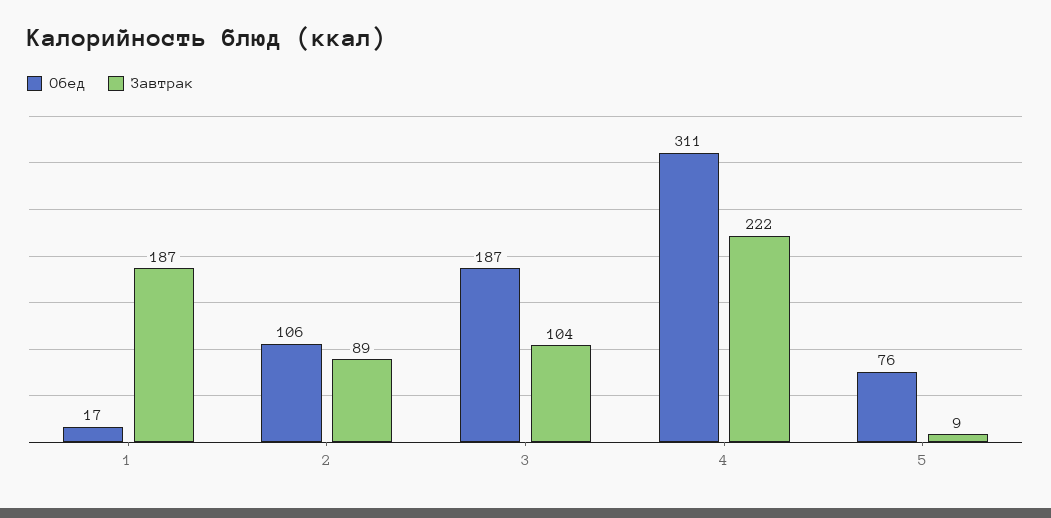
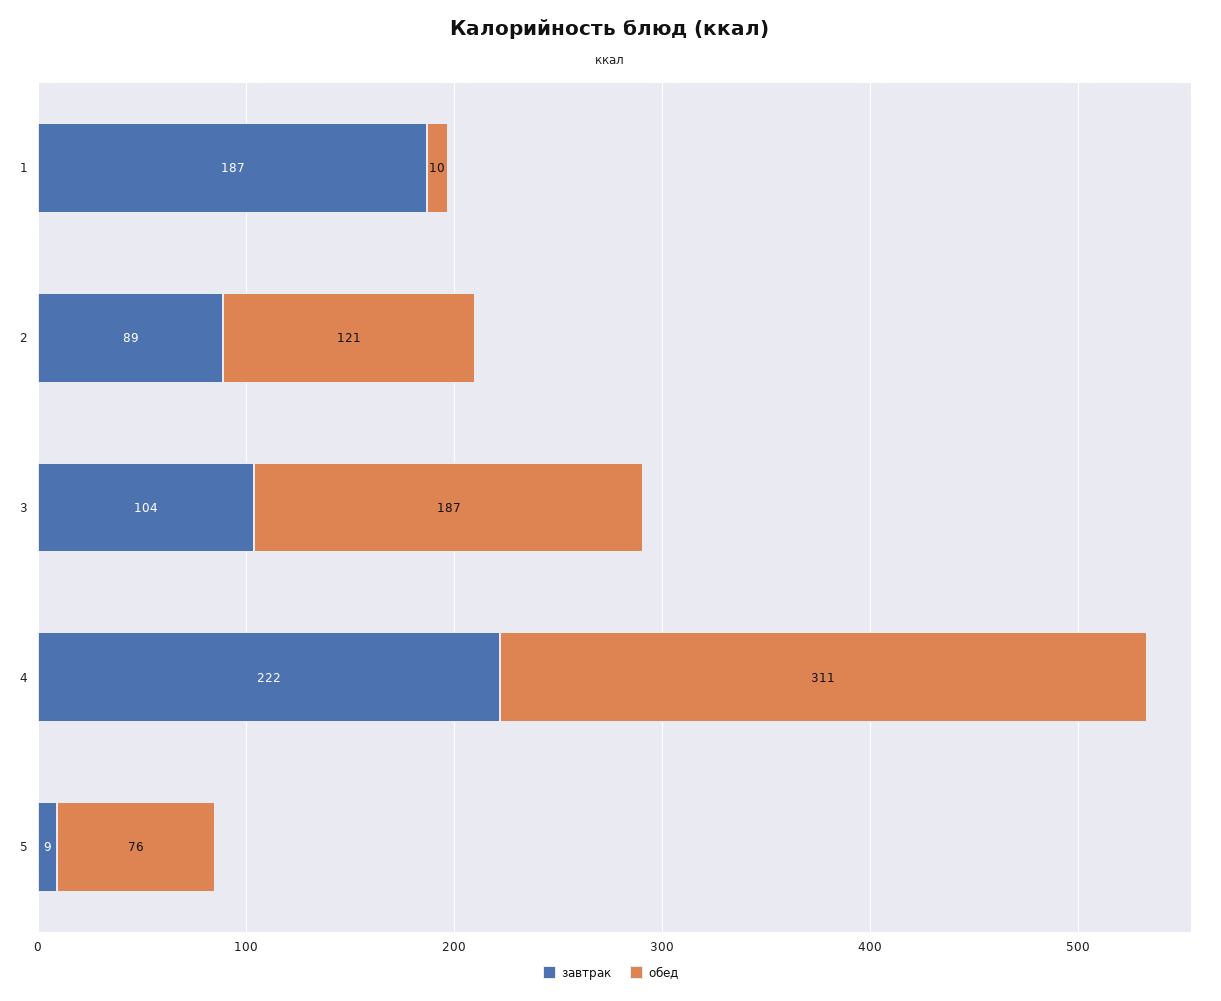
Обед, 1: 17 -> 10
Обед, 2: 106 -> 121

